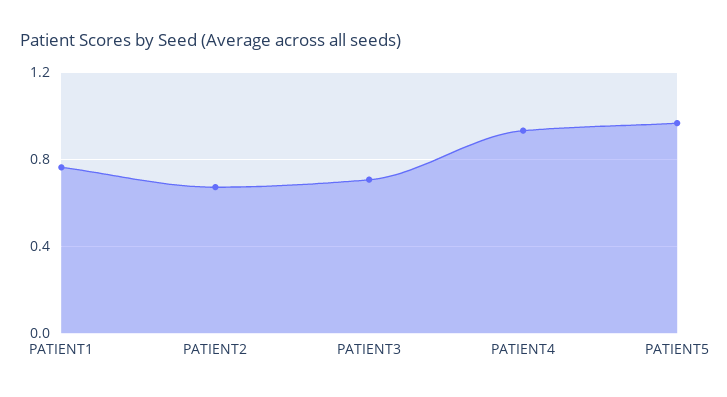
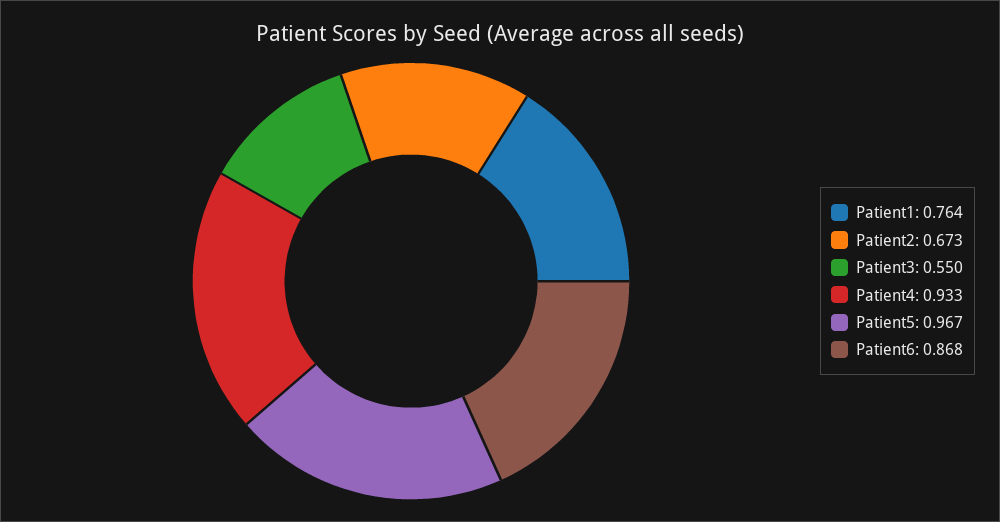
PATIENT3: 0.7 -> 0.55
Patient6: none -> 0.868

